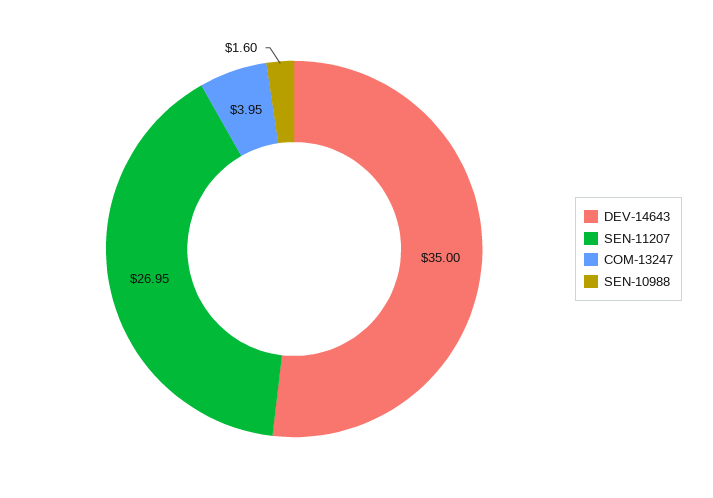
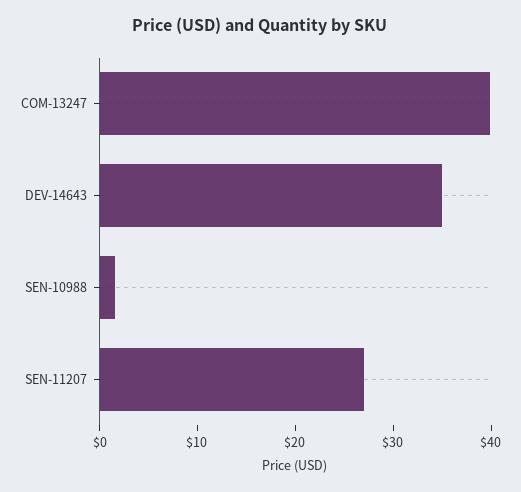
COM-13247: 3.95 -> 40

